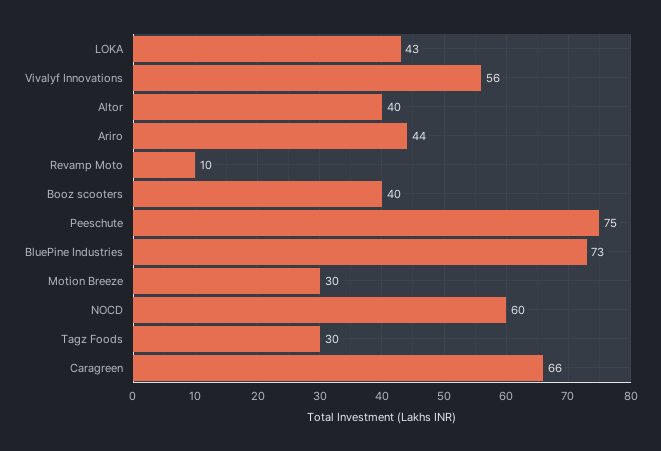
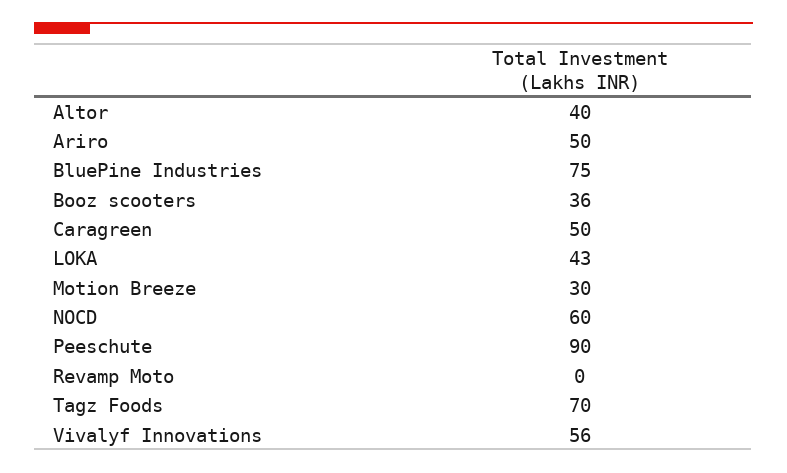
Ariro: 44 -> 50
Revamp Moto: 10 -> 0
Booz scooters: 40 -> 36
Peeschute: 75 -> 90
BluePine Industries: 73 -> 75
Tagz Foods: 30 -> 70
Caragreen: 66 -> 50

